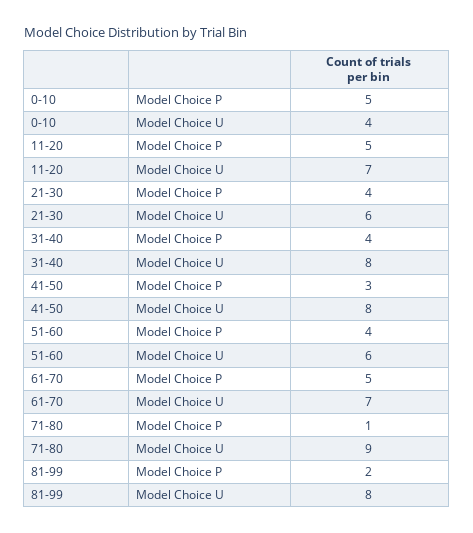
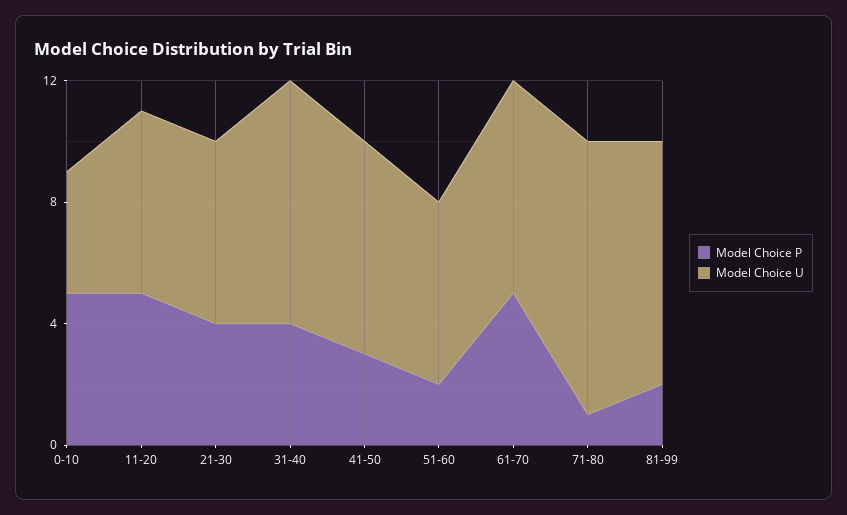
Model Choice U, 11-20: 7 -> 6
Model Choice U, 41-50: 8 -> 7
Model Choice P, 51-60: 4 -> 2

